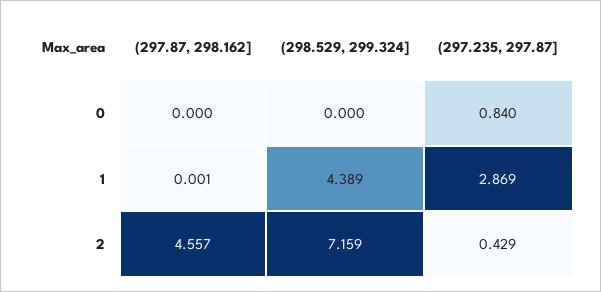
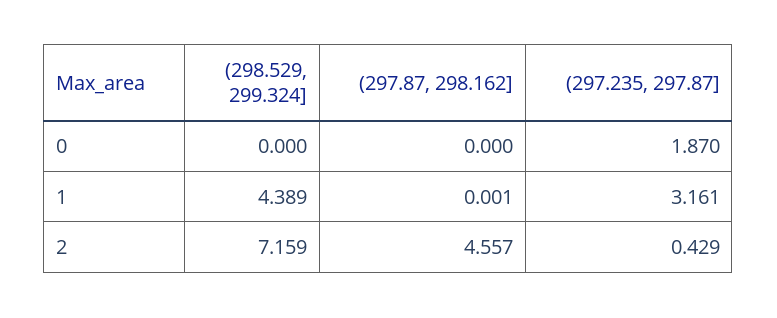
(297.235, 297.87], 0: 0.84 -> 1.87
(297.235, 297.87], 1: 2.869 -> 3.161

